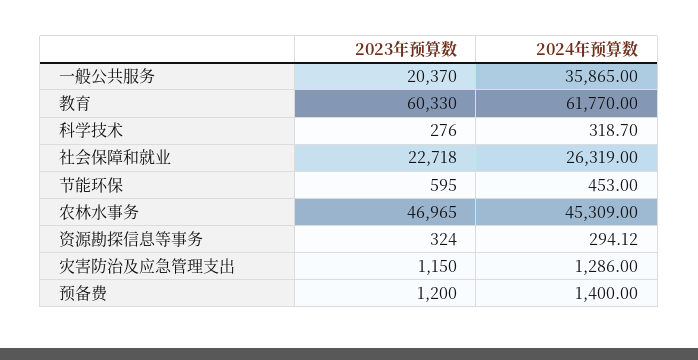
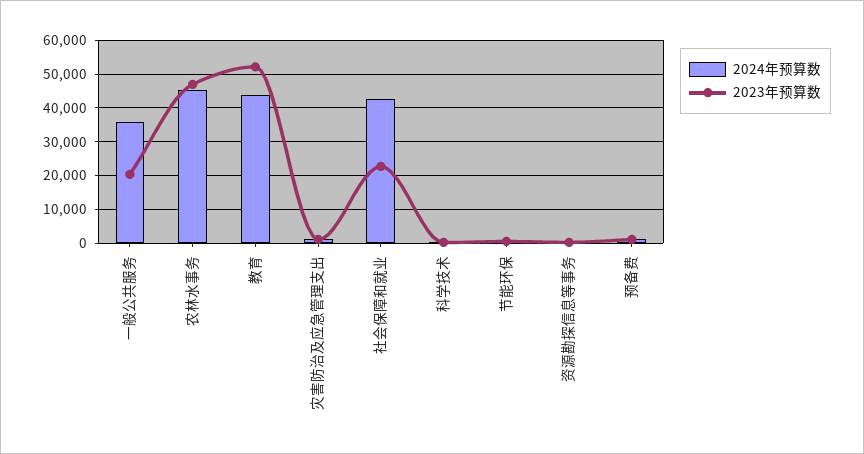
2023年预算数, 教育: 60330 -> 52000
2024年预算数, 教育: 61770 -> 44000
2024年预算数, 社会保障和就业: 26319 -> 42000

